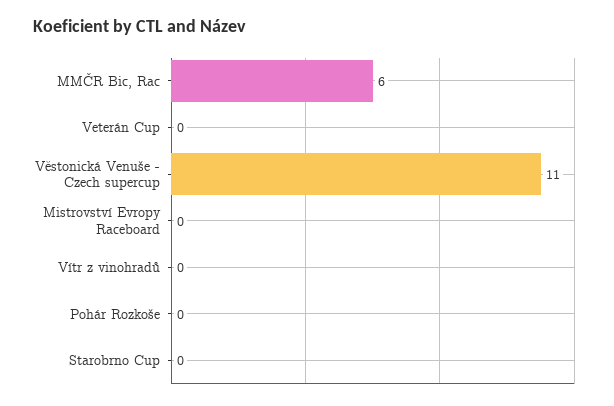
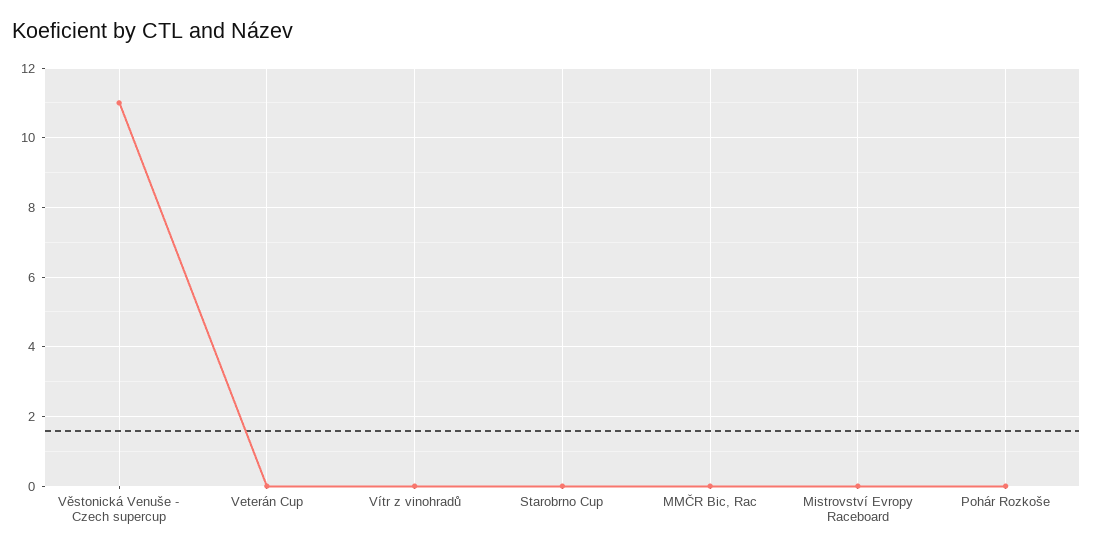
MMČR Bic, Rac: 6 -> 0

